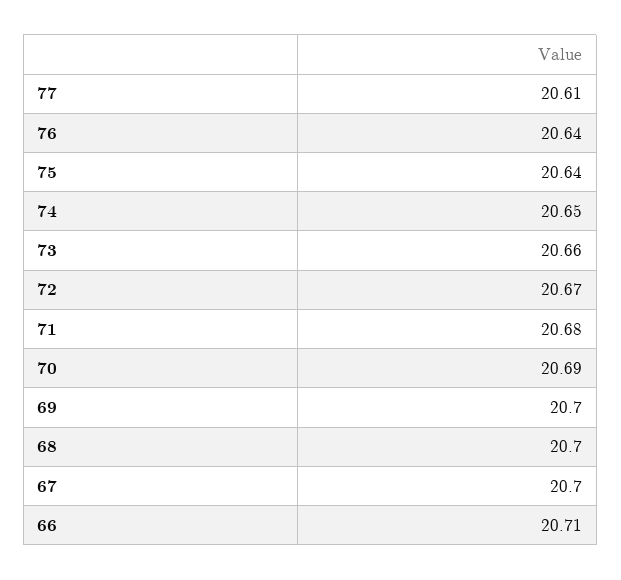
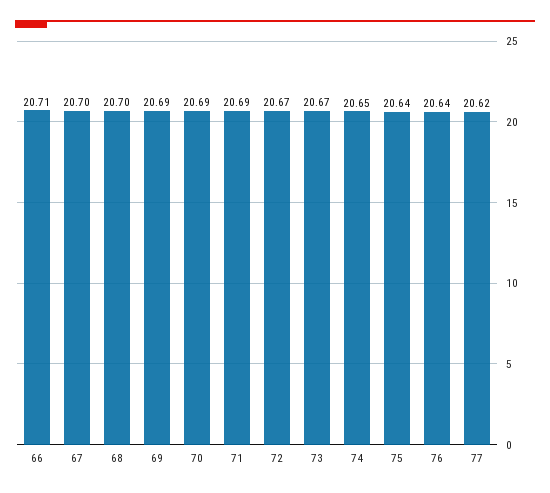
77: 20.61 -> 20.62
73: 20.66 -> 20.67
71: 20.68 -> 20.69
69: 20.7 -> 20.69

